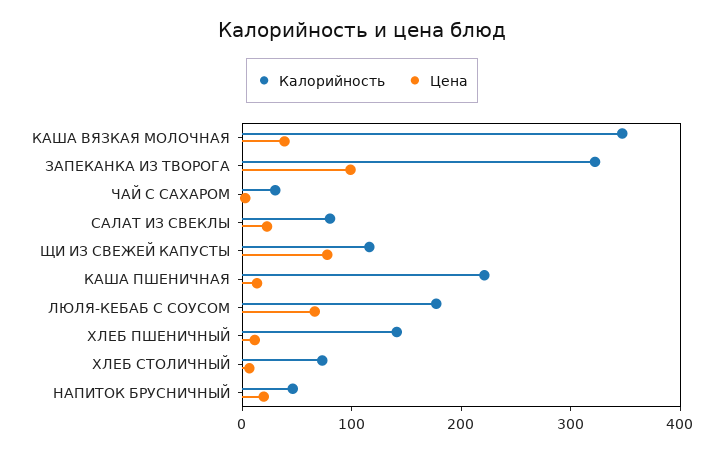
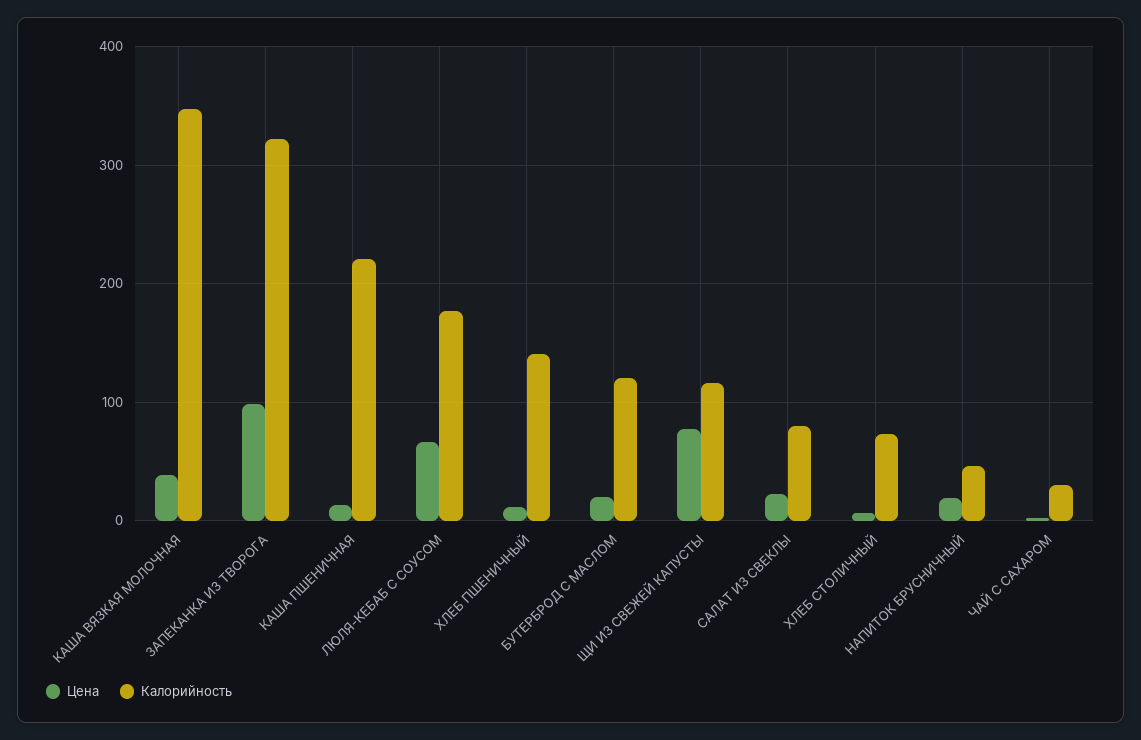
Цена, БУТЕРБРОД С МАСЛОМ: none -> 20
Калорийность, БУТЕРБРОД С МАСЛОМ: none -> 120

